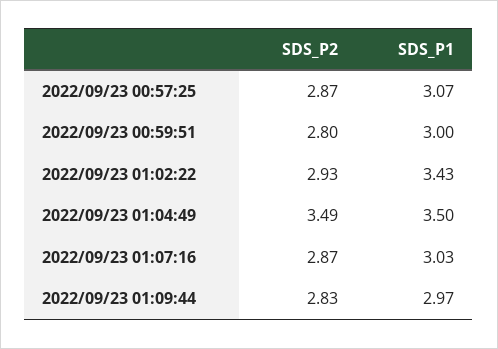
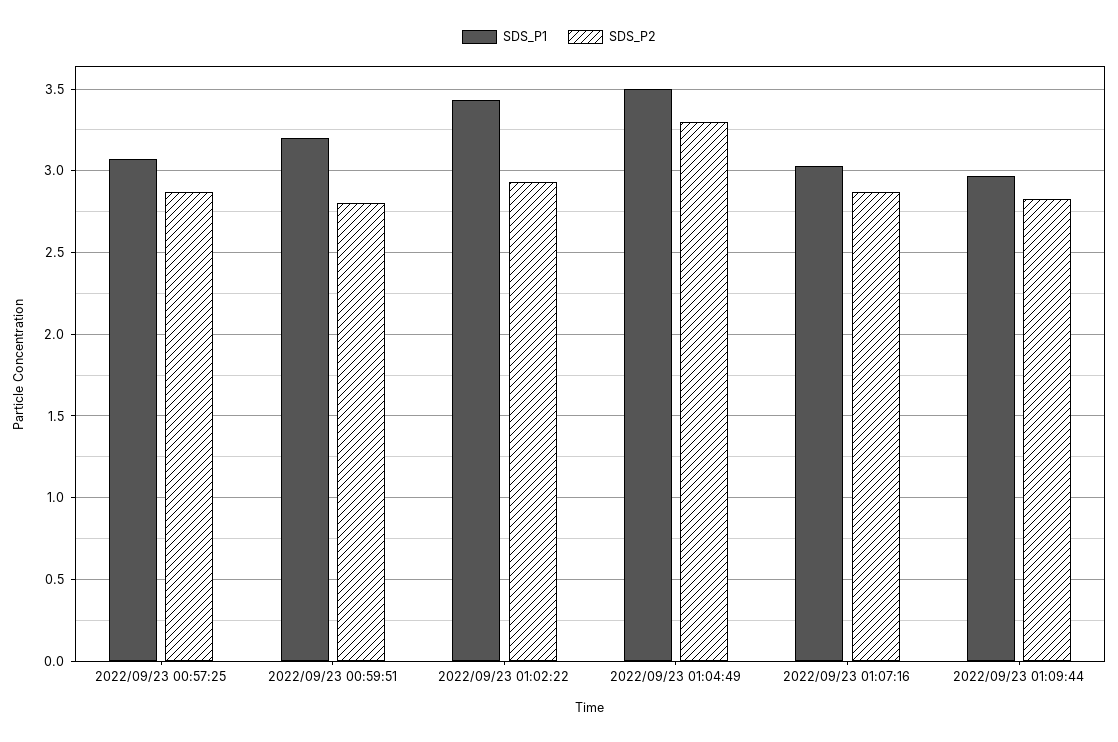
SDS_P1, 2022/09/23 00:59:51: 3 -> 3.2
SDS_P2, 2022/09/23 01:04:49: 3.49 -> 3.3

